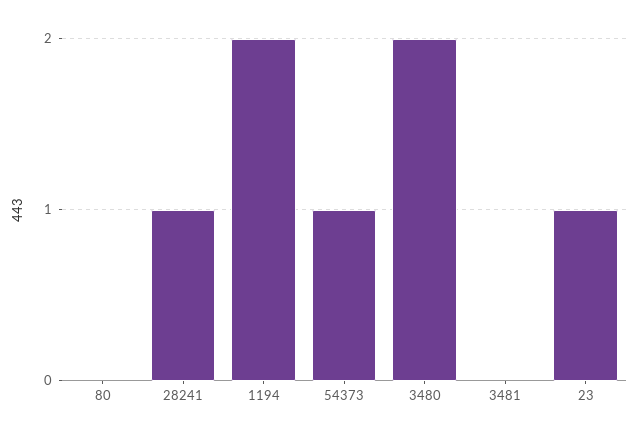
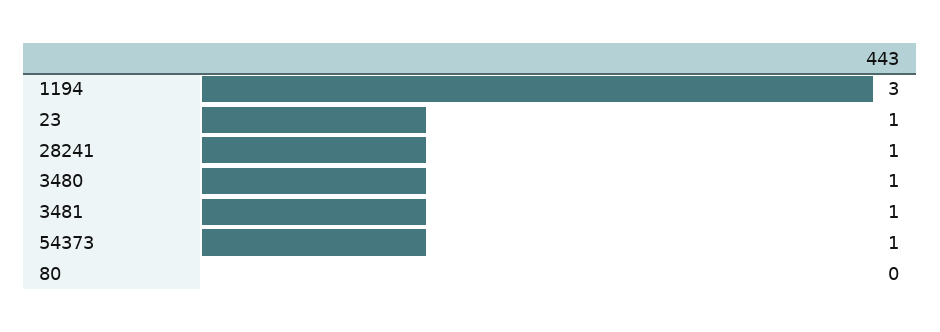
1194: 2 -> 3
3480: 2 -> 1
3481: 0 -> 1

